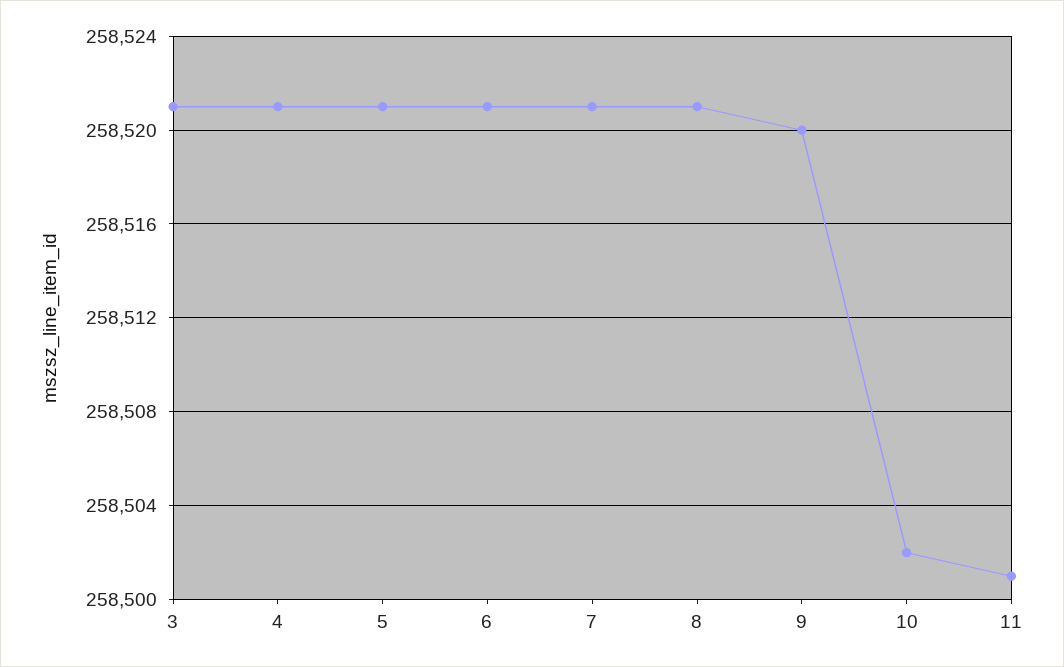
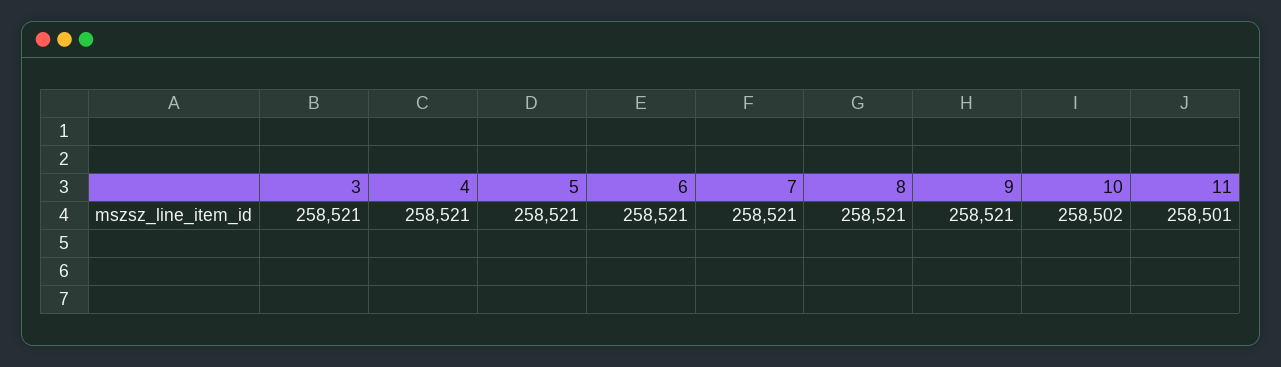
9: 258520 -> 258521

